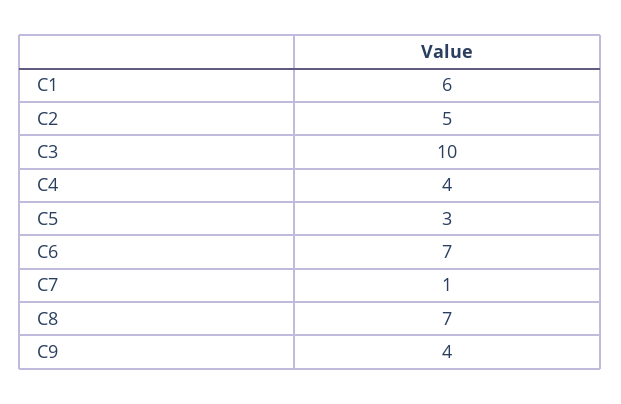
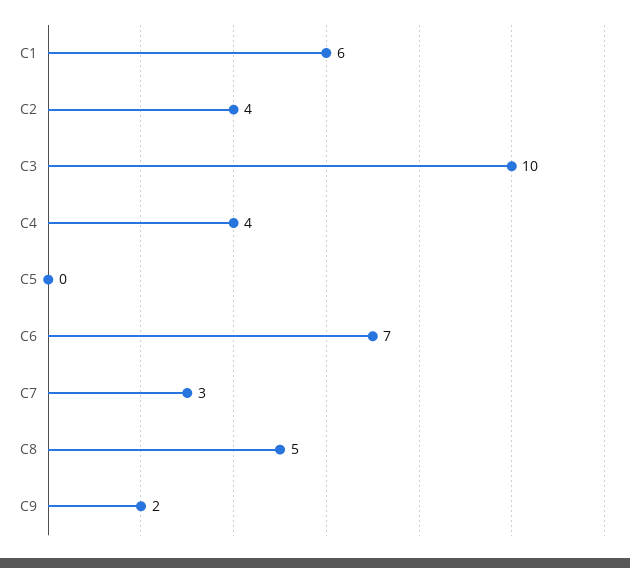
C2: 5 -> 4
C5: 3 -> 0
C7: 1 -> 3
C8: 7 -> 5
C9: 4 -> 2

